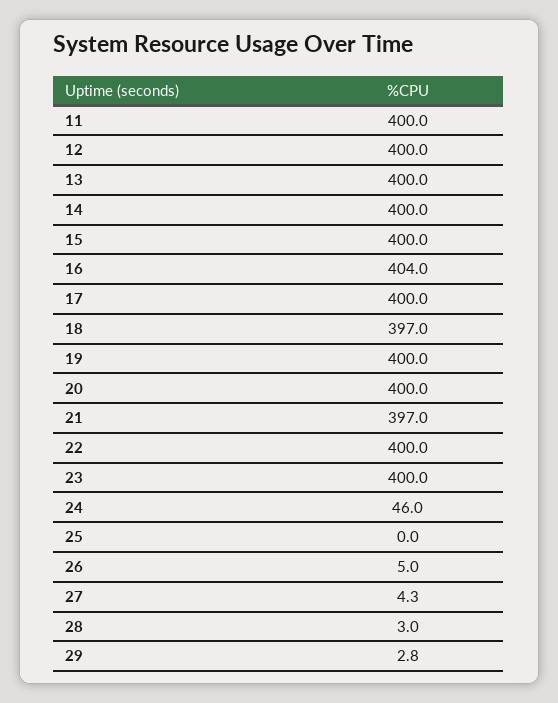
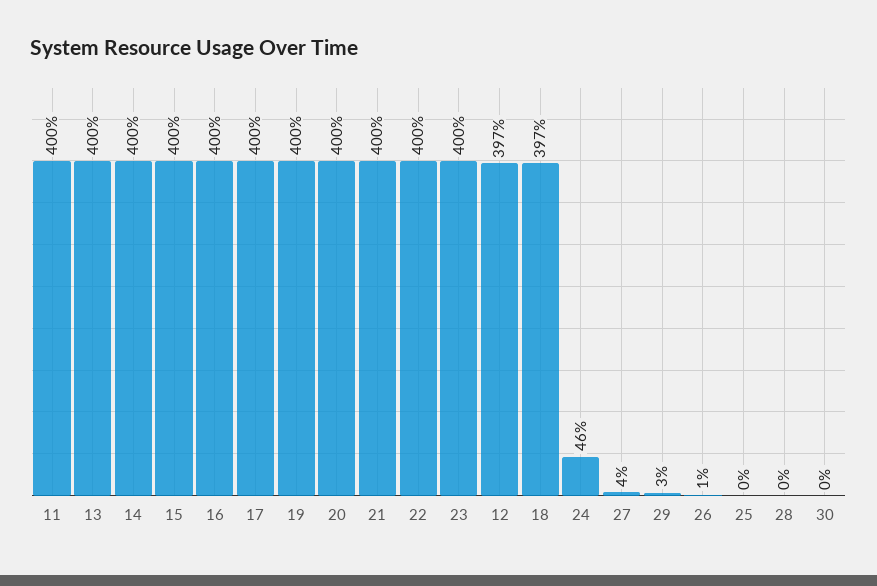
12: 400 -> 397
16: 404 -> 400
21: 397 -> 400
26: 5 -> 1
28: 3 -> 0
30: none -> 0

